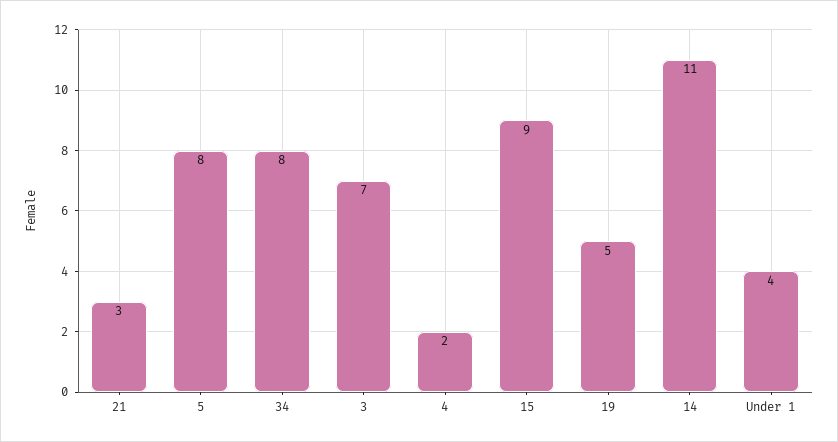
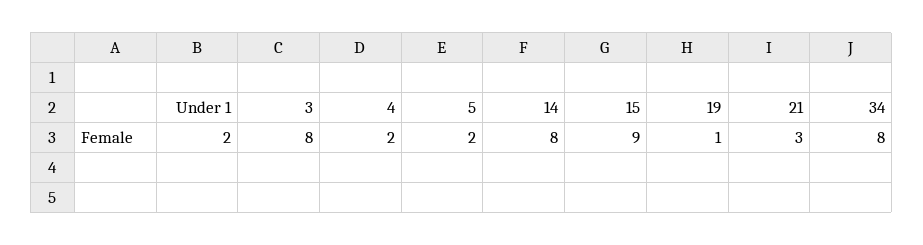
5: 8 -> 2
3: 7 -> 8
19: 5 -> 1
14: 11 -> 8
Under 1: 4 -> 2

